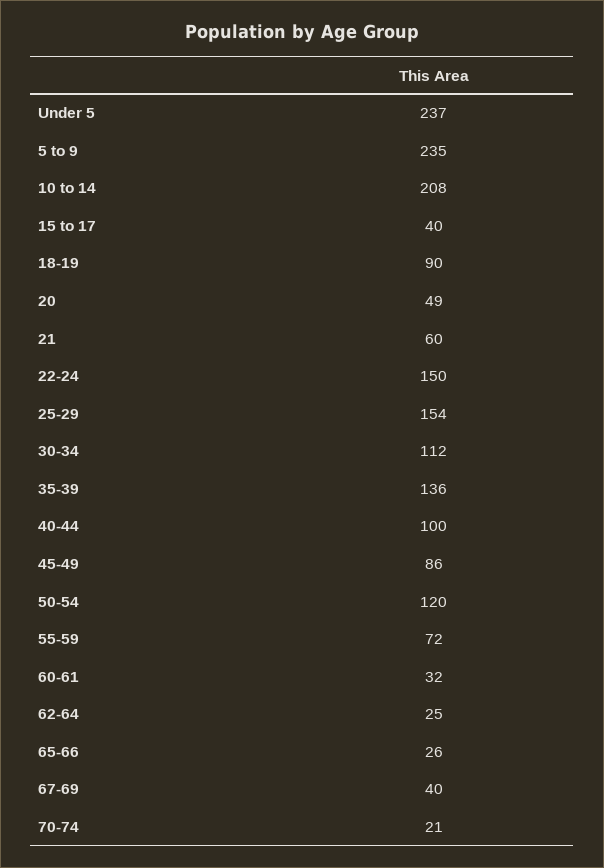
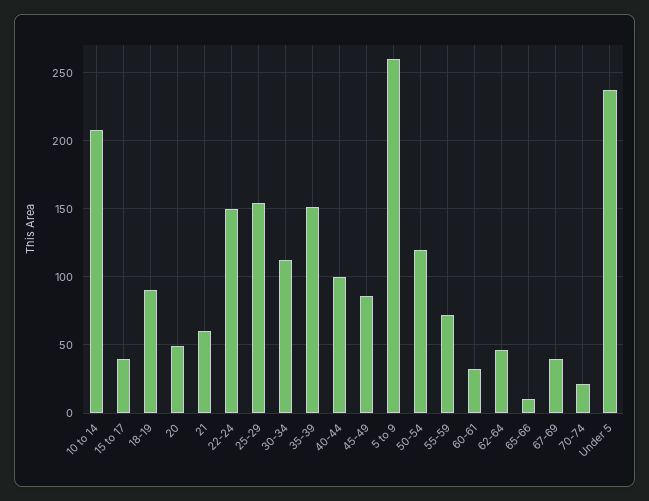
5 to 9: 235 -> 260
35-39: 136 -> 150
62-64: 25 -> 45
65-66: 26 -> 10

